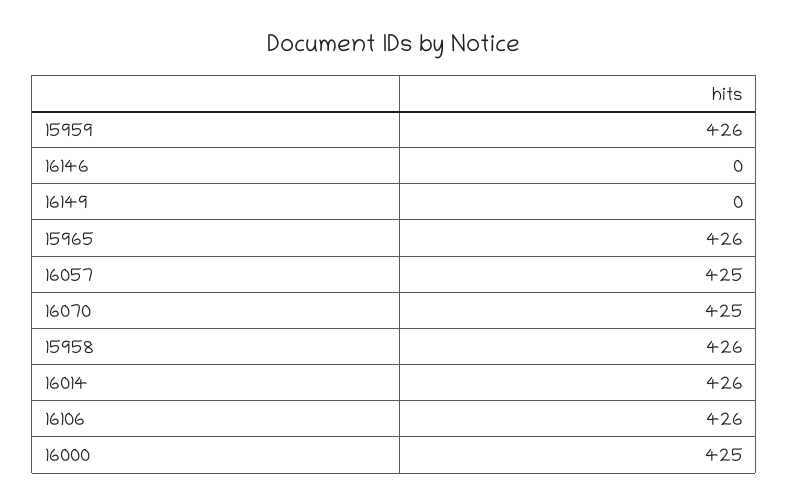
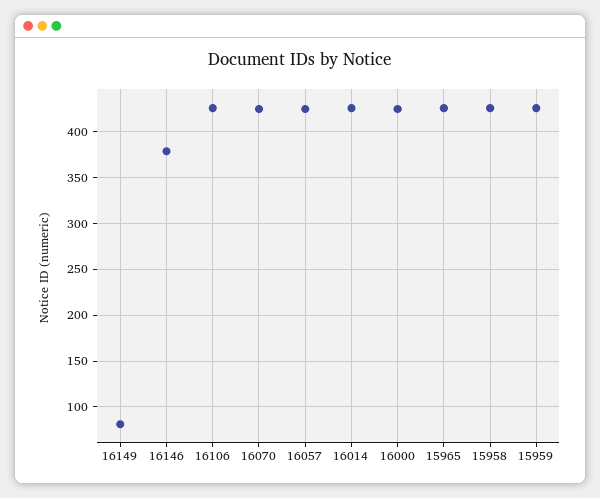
16146: 0 -> 380
16149: 0 -> 80

